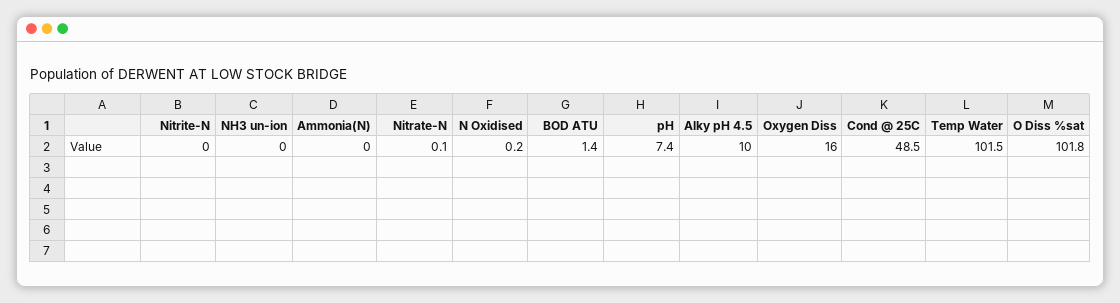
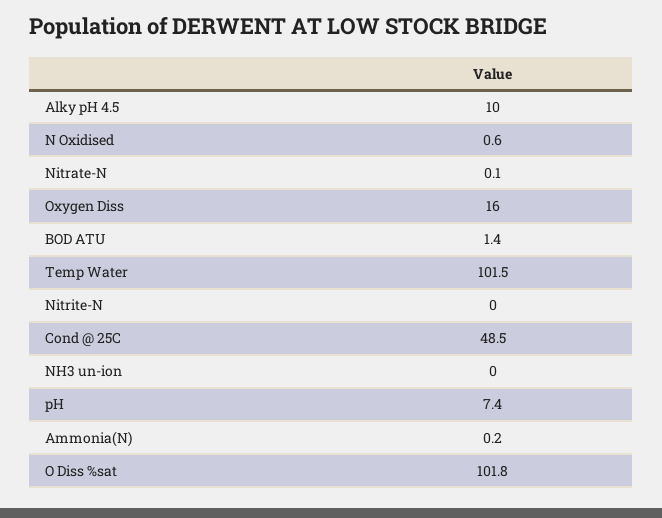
Ammonia(N): 0 -> 0.2
N Oxidised: 0.2 -> 0.6

